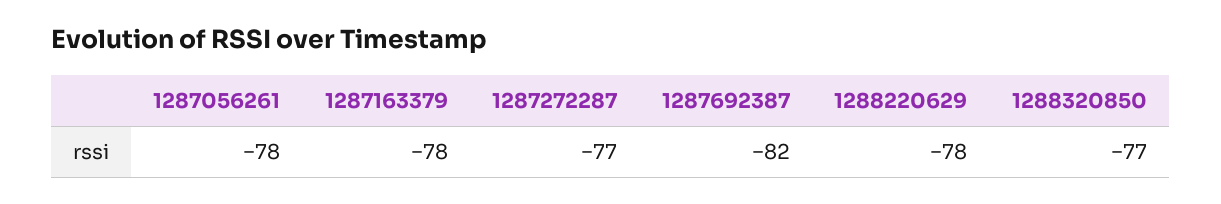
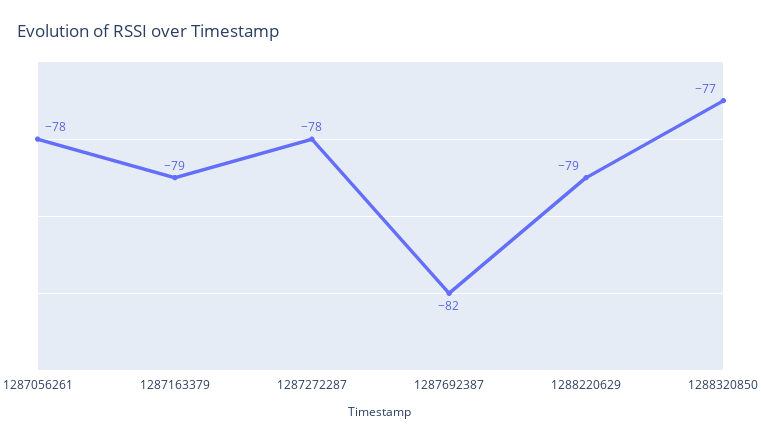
1287163379: -78 -> -79
1287272287: -77 -> -78
1288220629: -78 -> -79

